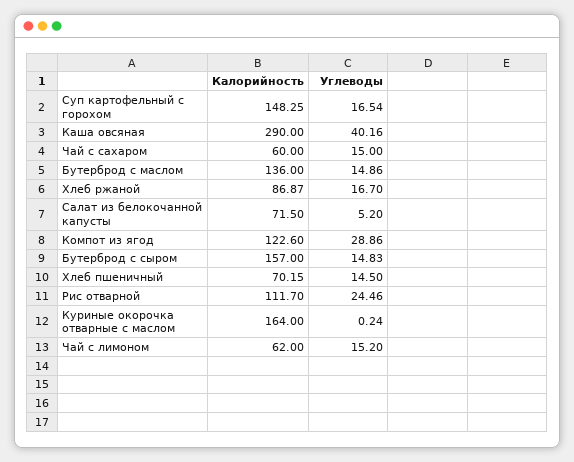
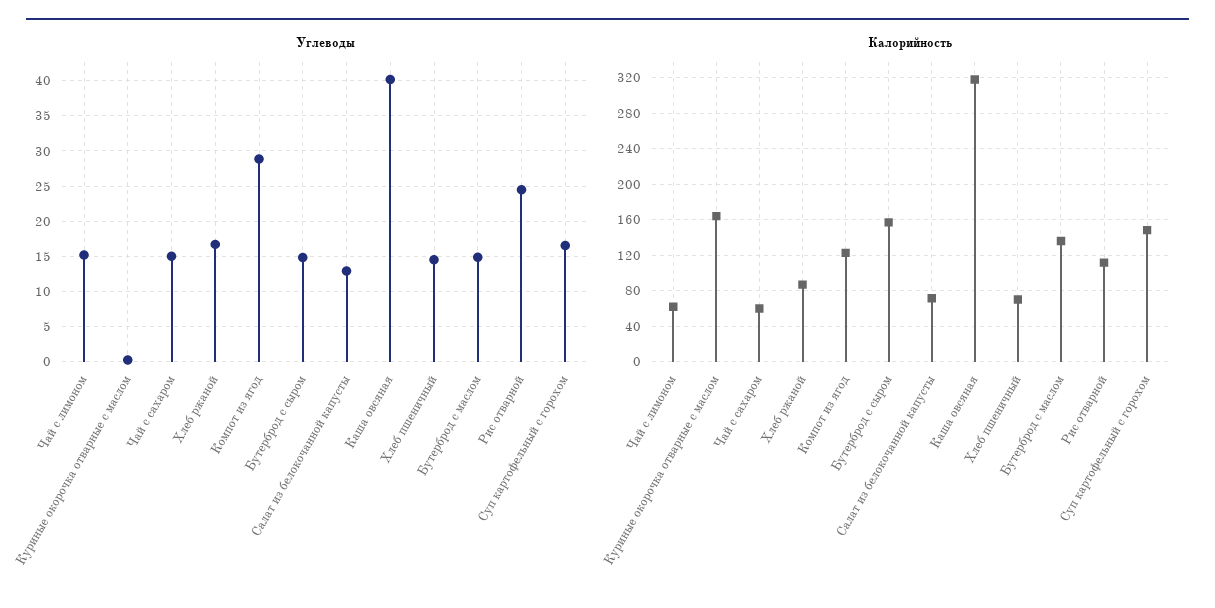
Калорийность, Каша овсяная: 290 -> 320
Углеводы, Салат из белокочанной капусты: 5.2 -> 13

